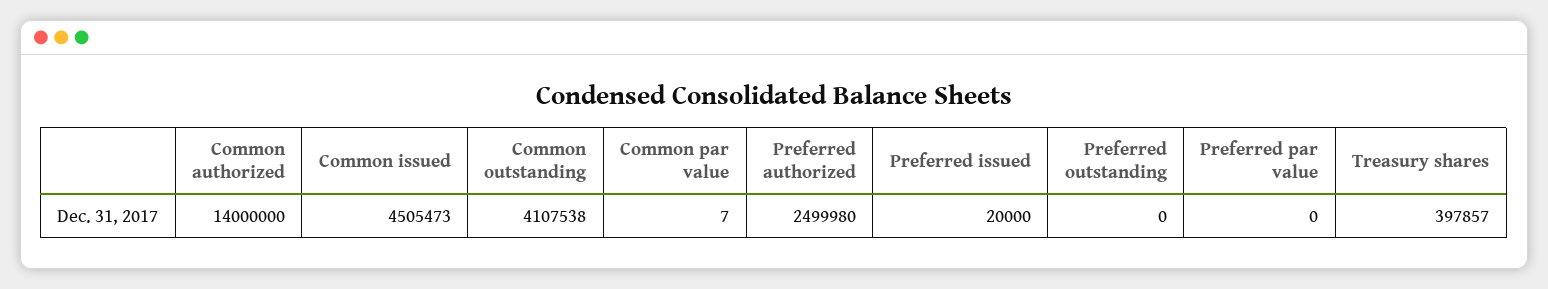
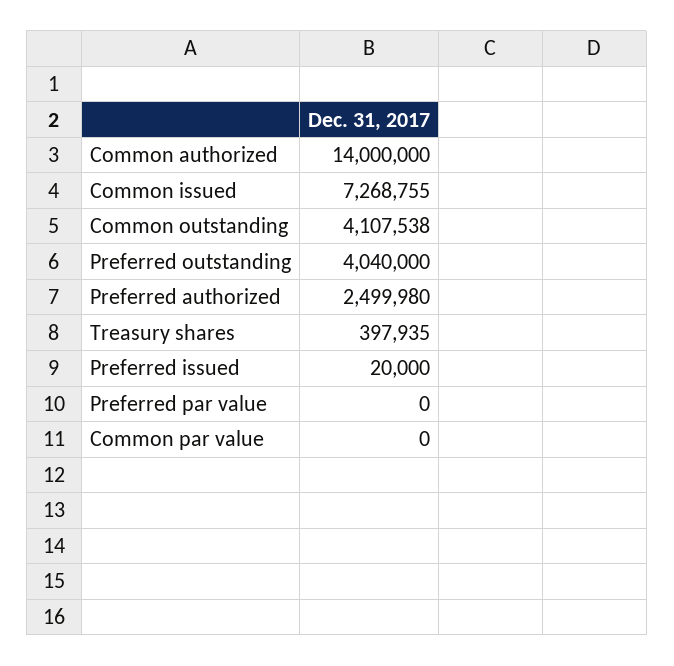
Common issued: 4505473 -> 7268755
Common par value: 7 -> 0
Preferred outstanding: 0 -> 4040000
Treasury shares: 397857 -> 397935

